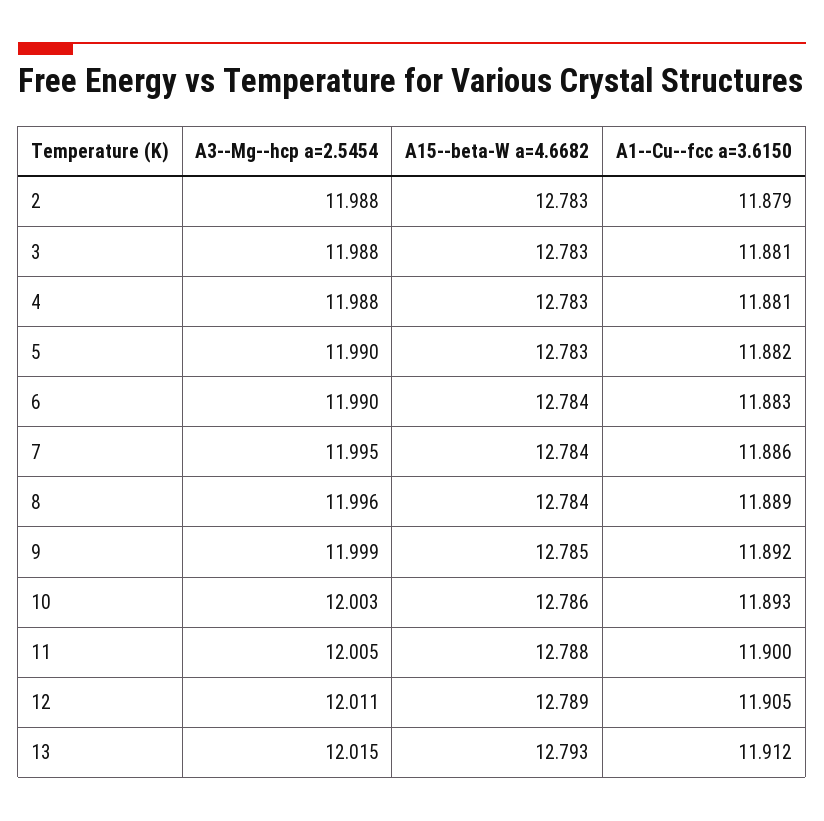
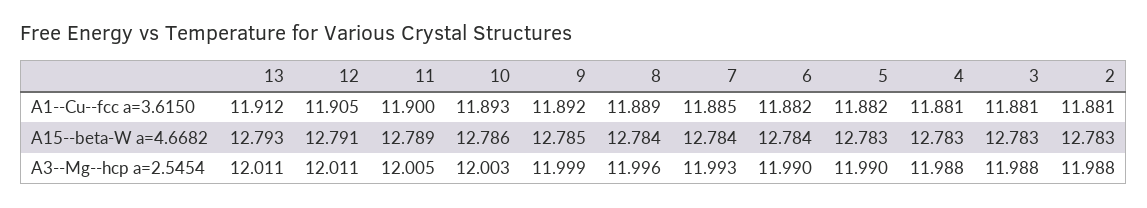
A1--Cu--fcc a=3.6150, 2: 11.879 -> 11.881
A1--Cu--fcc a=3.6150, 6: 11.883 -> 11.882
A3--Mg--hcp a=2.5454, 7: 11.995 -> 11.993
A1--Cu--fcc a=3.6150, 7: 11.886 -> 11.885
A15--beta-W a=4.6682, 11: 12.788 -> 12.789
A15--beta-W a=4.6682, 12: 12.789 -> 12.791
A3--Mg--hcp a=2.5454, 13: 12.015 -> 12.011

